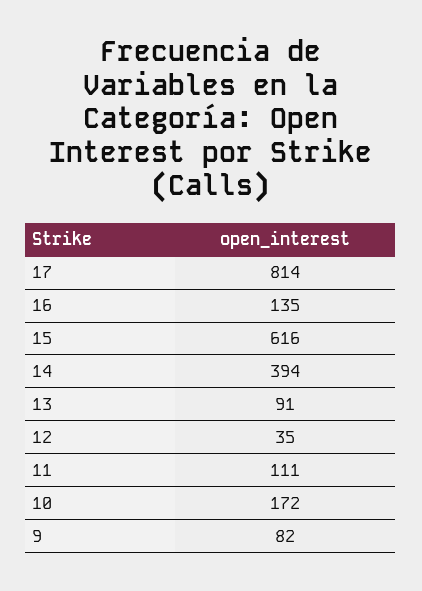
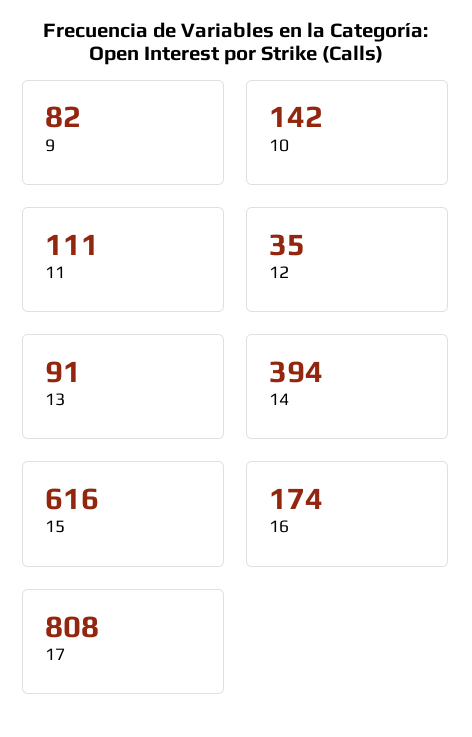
17: 814 -> 808
16: 135 -> 174
10: 172 -> 142

